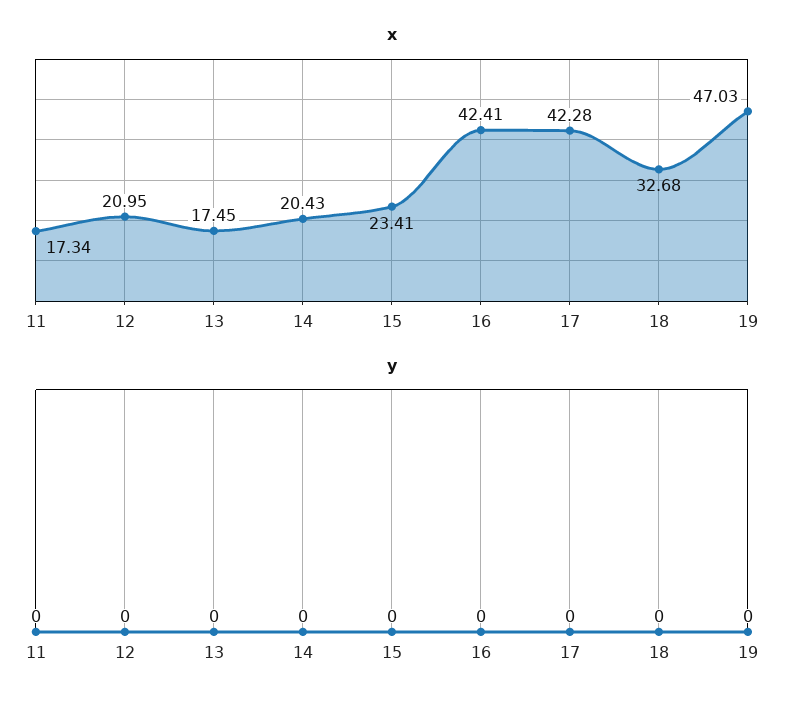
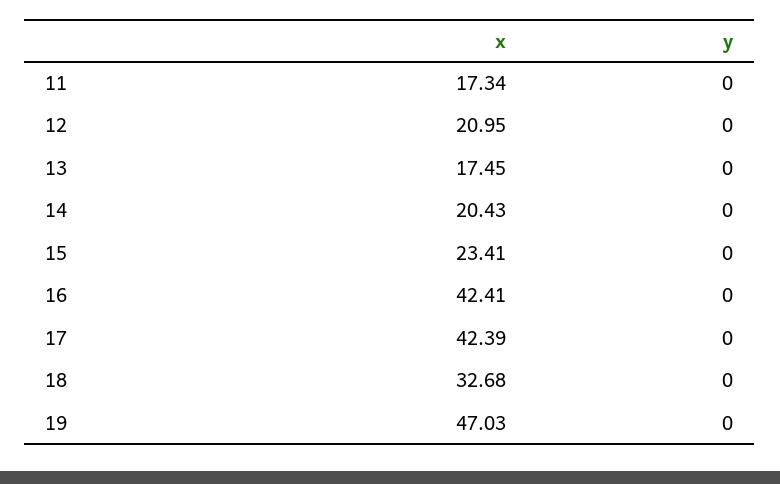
x, 17: 42.28 -> 42.39

